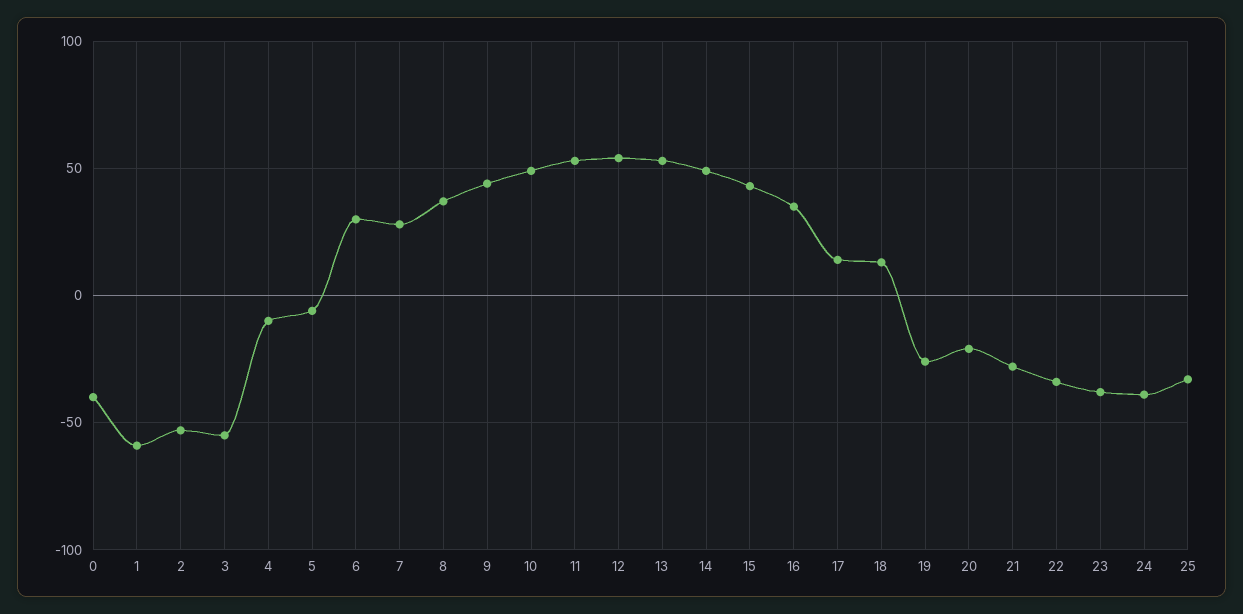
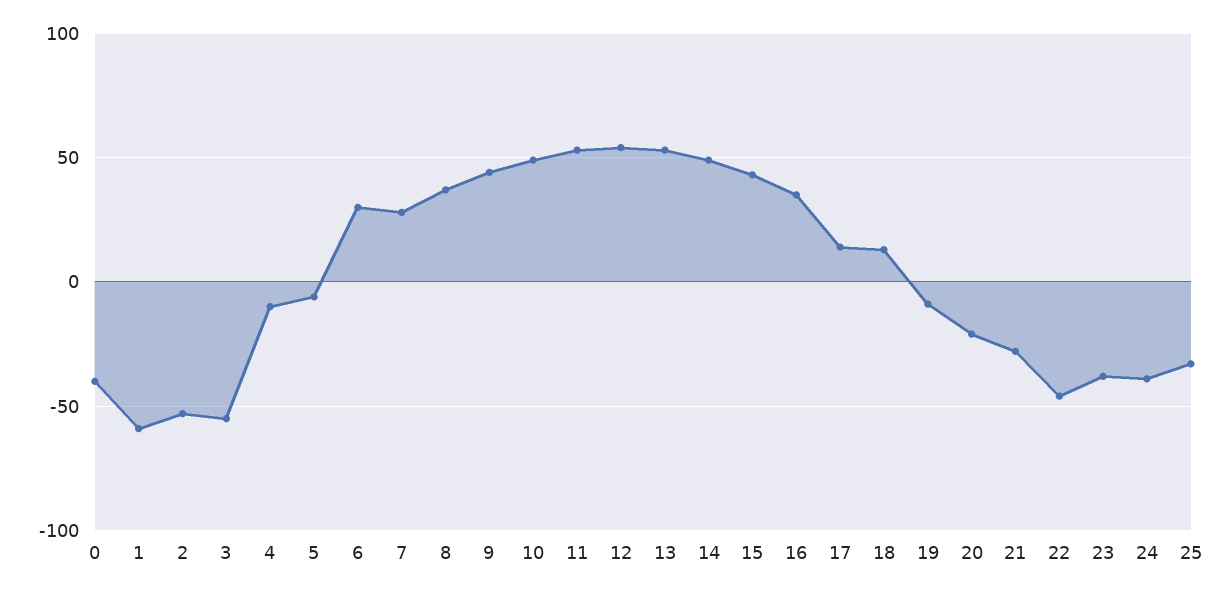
19: -25 -> -10
22: -35 -> -45

